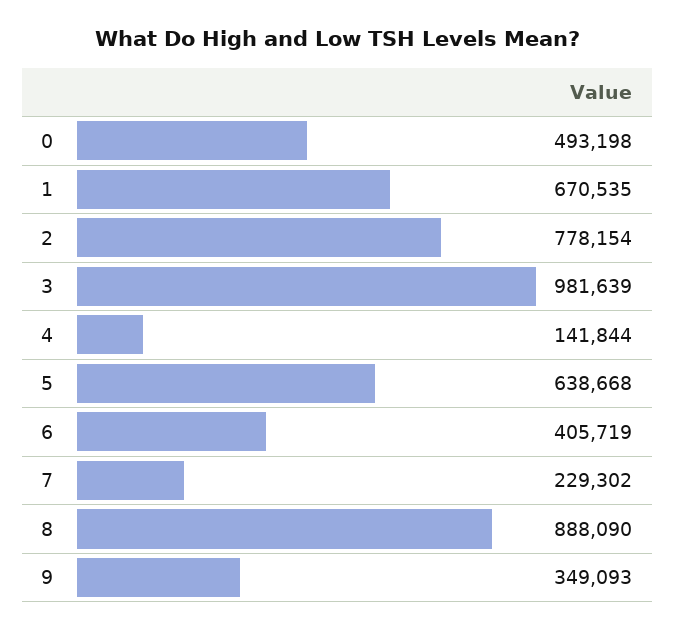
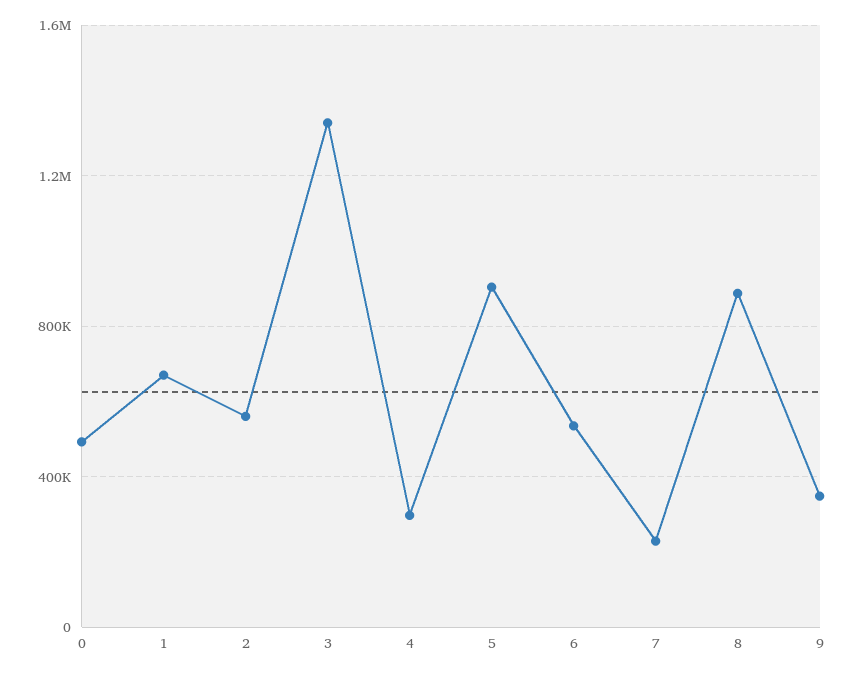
2: 778154 -> 550000
3: 981639 -> 1350000
4: 141844 -> 300000
5: 638668 -> 900000
6: 405719 -> 550000

